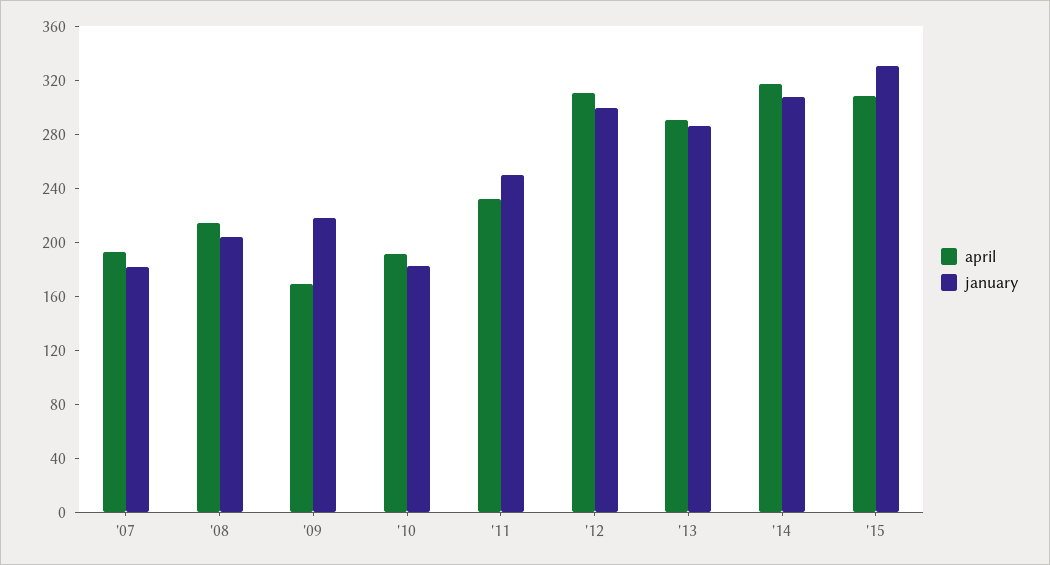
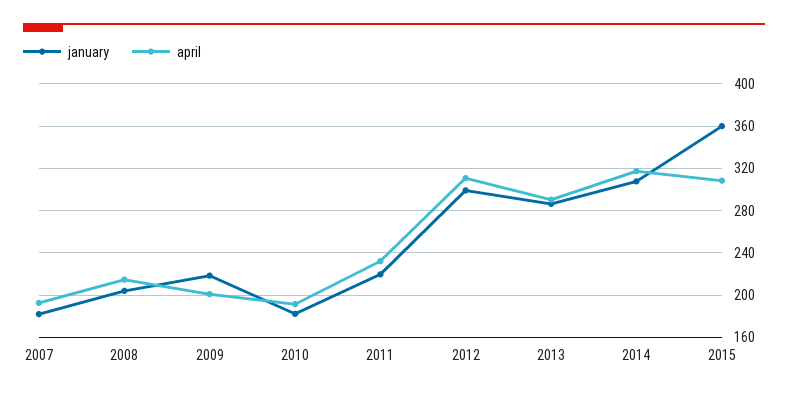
april, '09: 170 -> 200
january, '11: 250 -> 220
january, '15: 330 -> 360

